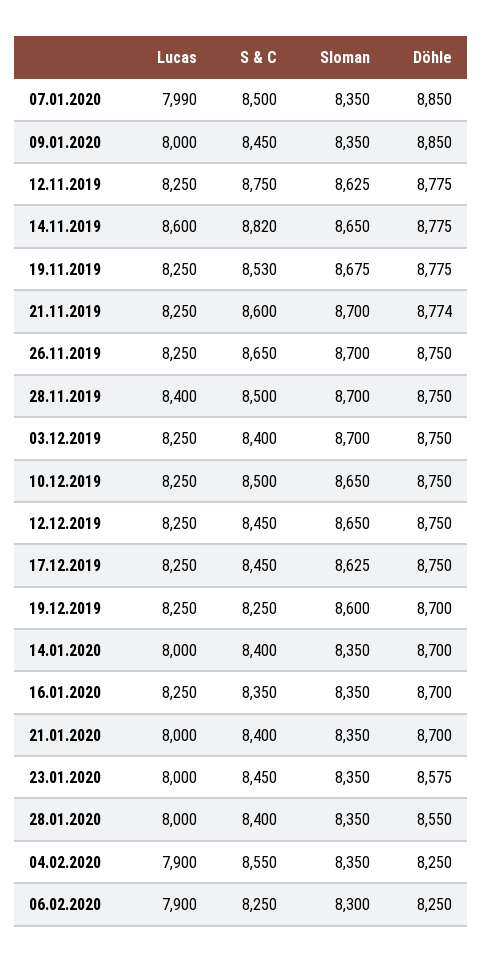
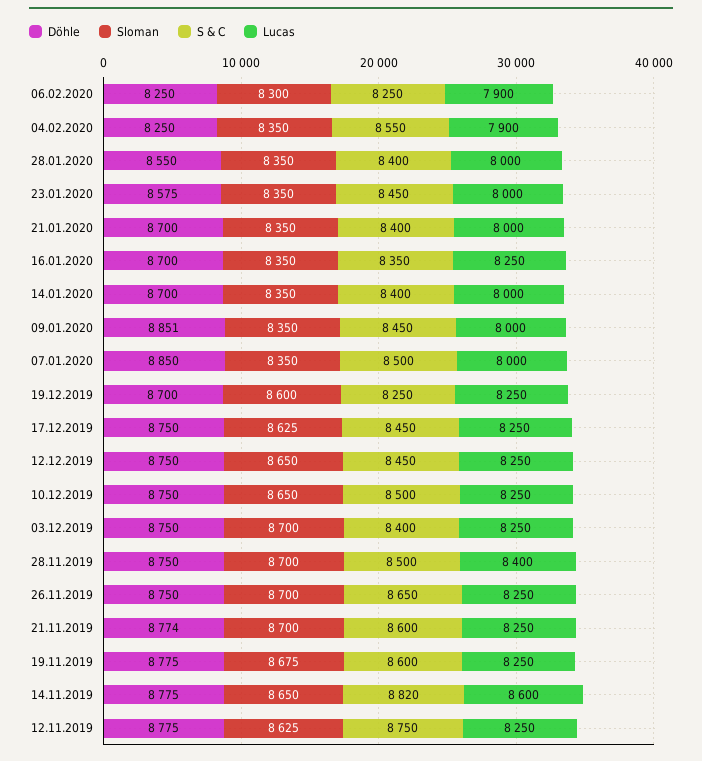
Lucas, 07.01.2020: 7990 -> 8000
Döhle, 09.01.2020: 8850 -> 8851
S & C, 19.11.2019: 8530 -> 8600

